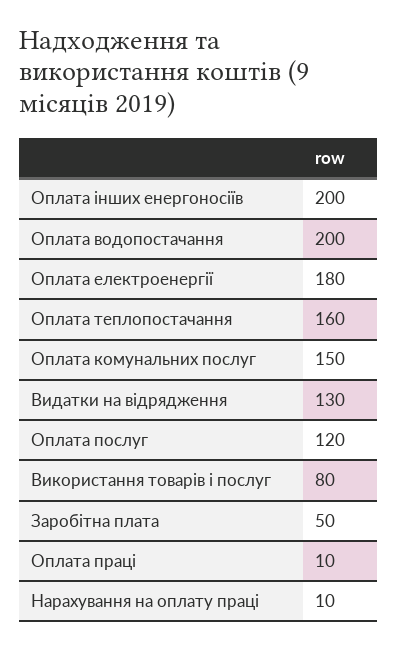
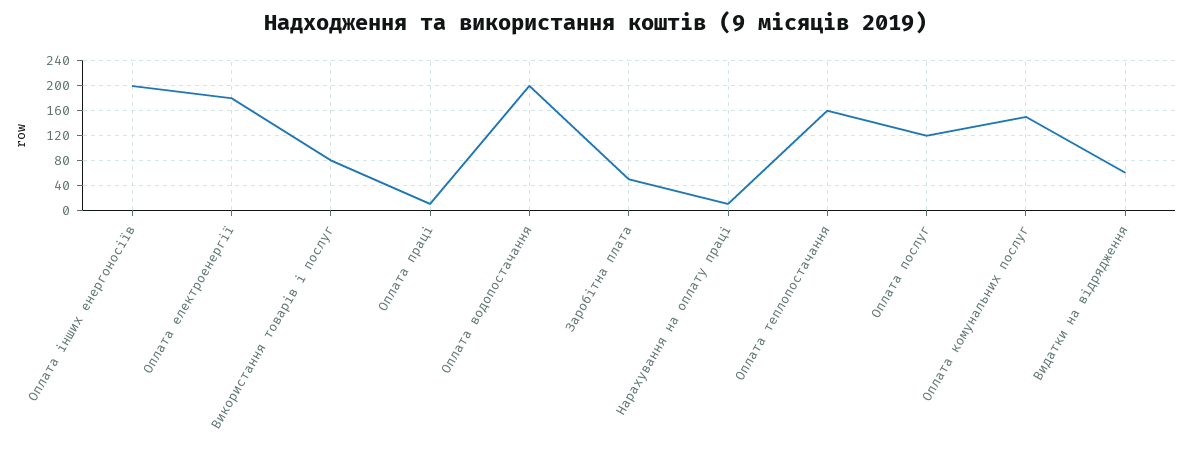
Видатки на відрядження: 130 -> 60

